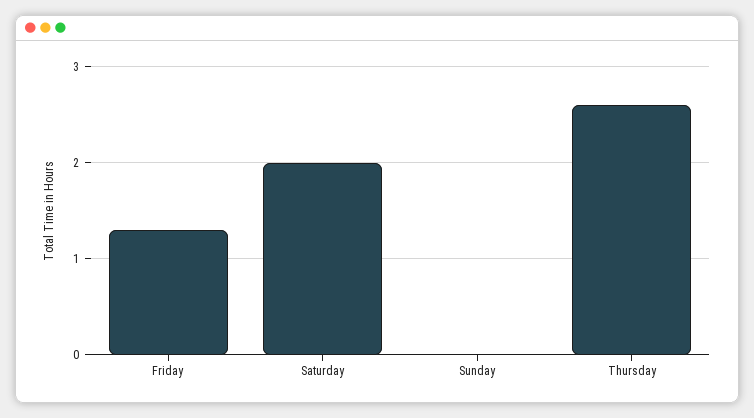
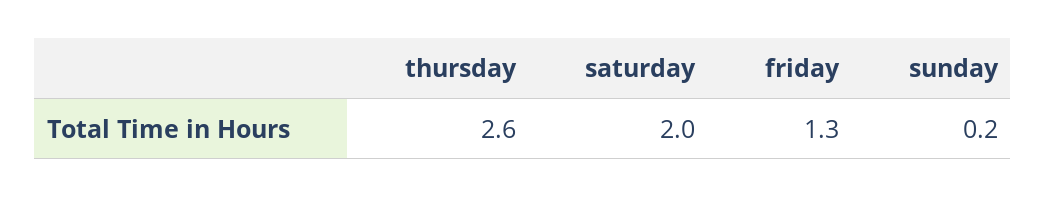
Sunday: 0 -> 0.2

